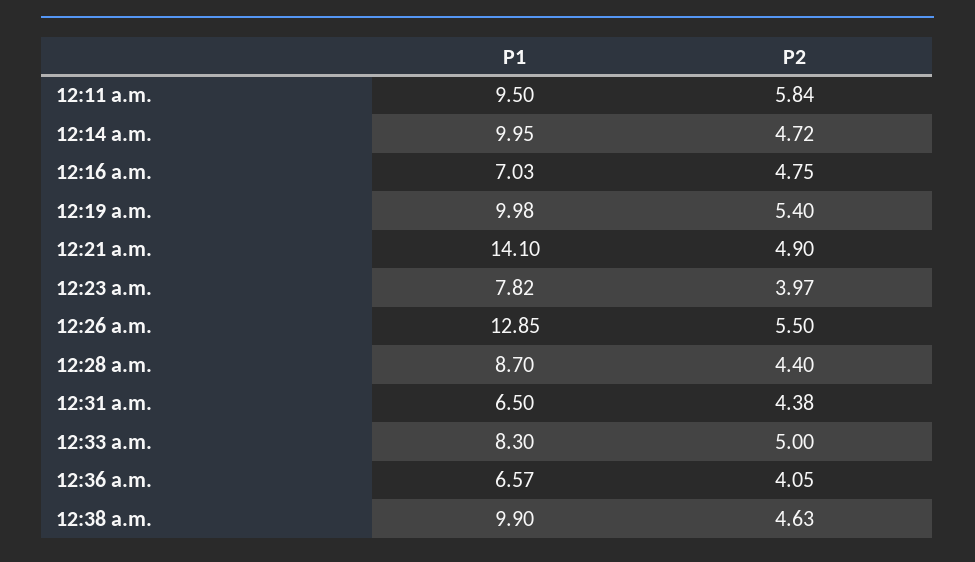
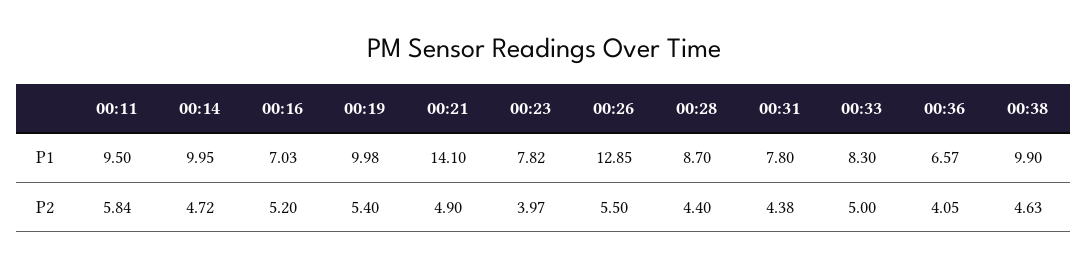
P2, 12:16 a.m.: 4.75 -> 5.2
P1, 12:31 a.m.: 6.5 -> 7.8

